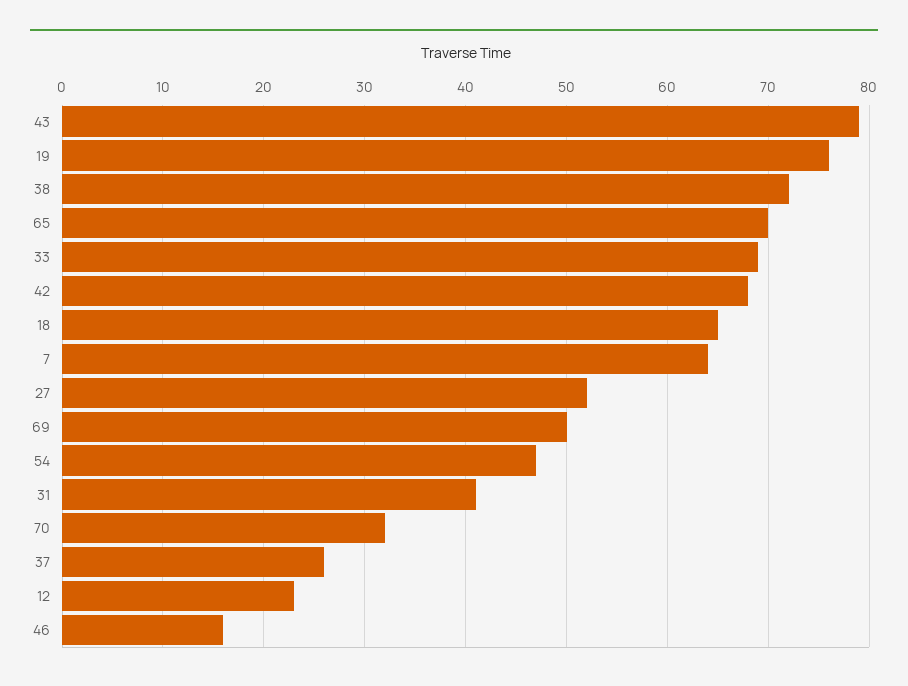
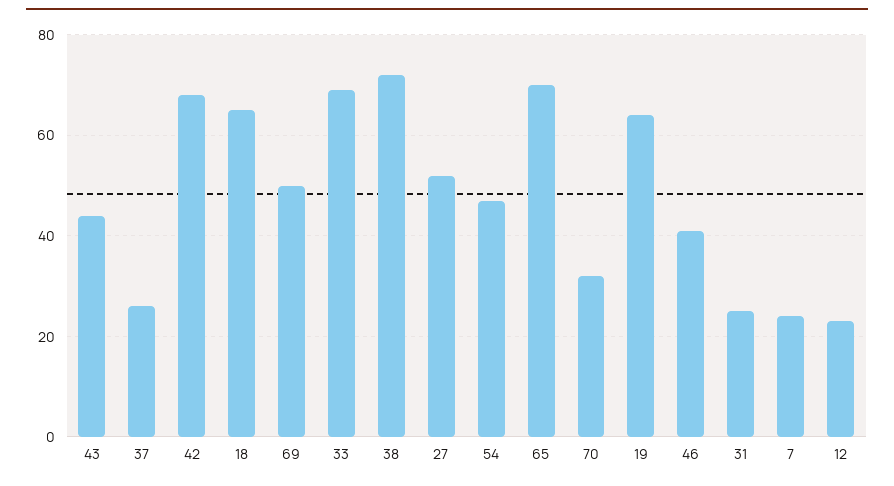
43: 79 -> 45
19: 76 -> 65
7: 64 -> 25
31: 41 -> 25
46: 16 -> 40

